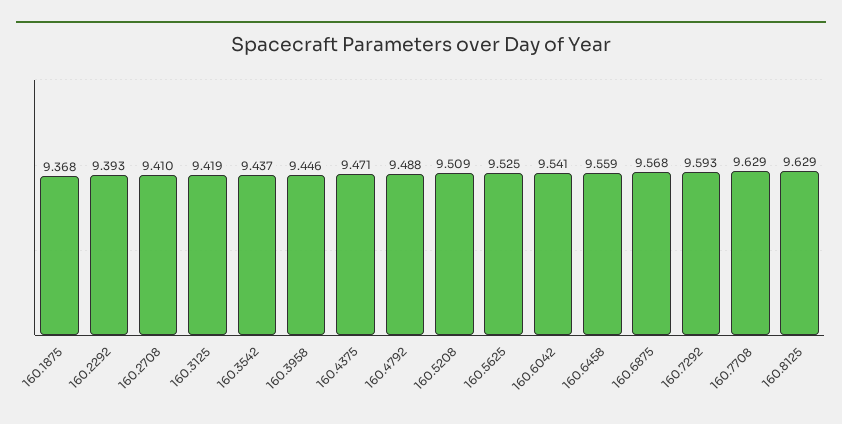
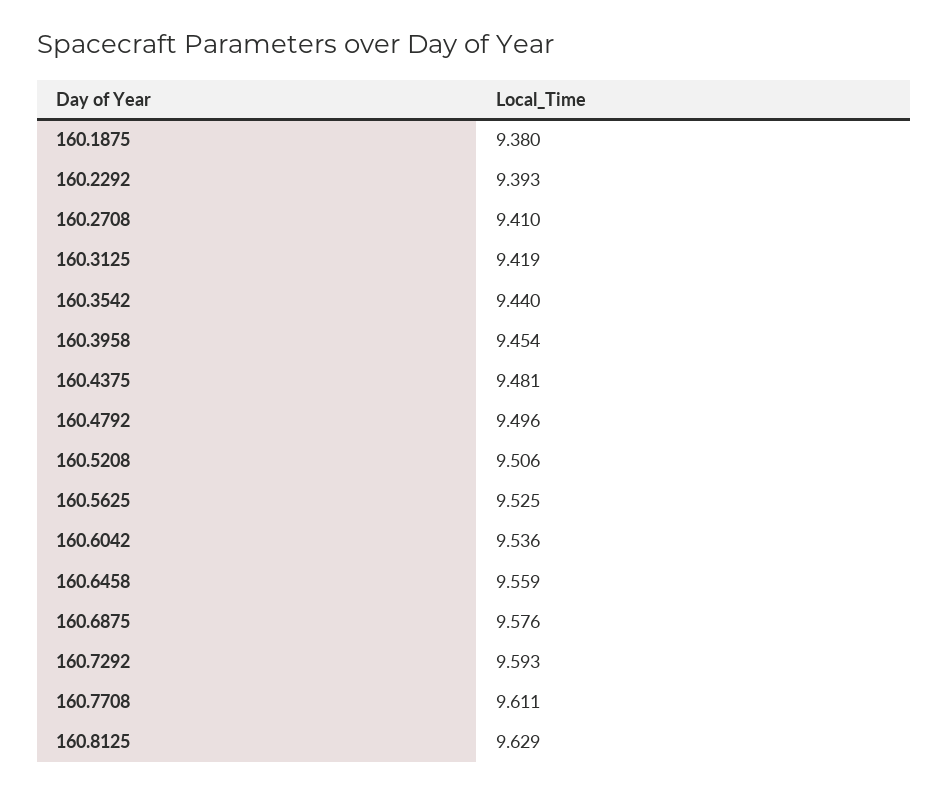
160.1875: 9.368 -> 9.38
160.3542: 9.437 -> 9.44
160.3958: 9.446 -> 9.454
160.4375: 9.471 -> 9.481
160.4792: 9.488 -> 9.496
160.5208: 9.509 -> 9.506
160.6042: 9.541 -> 9.536
160.6875: 9.568 -> 9.576
160.7708: 9.629 -> 9.611

